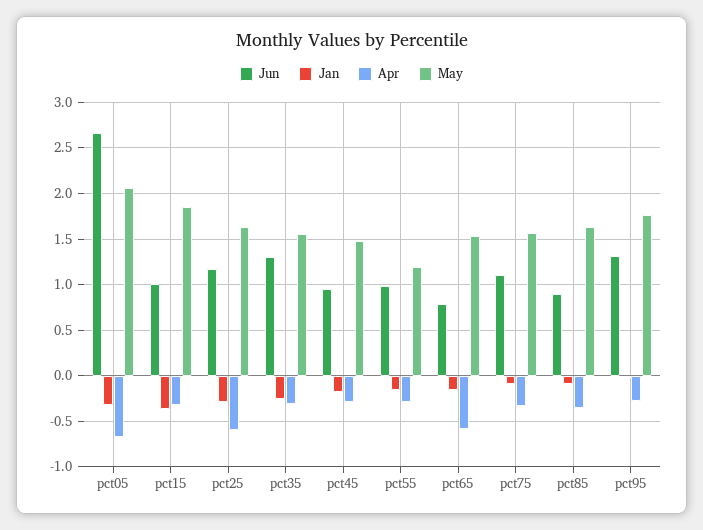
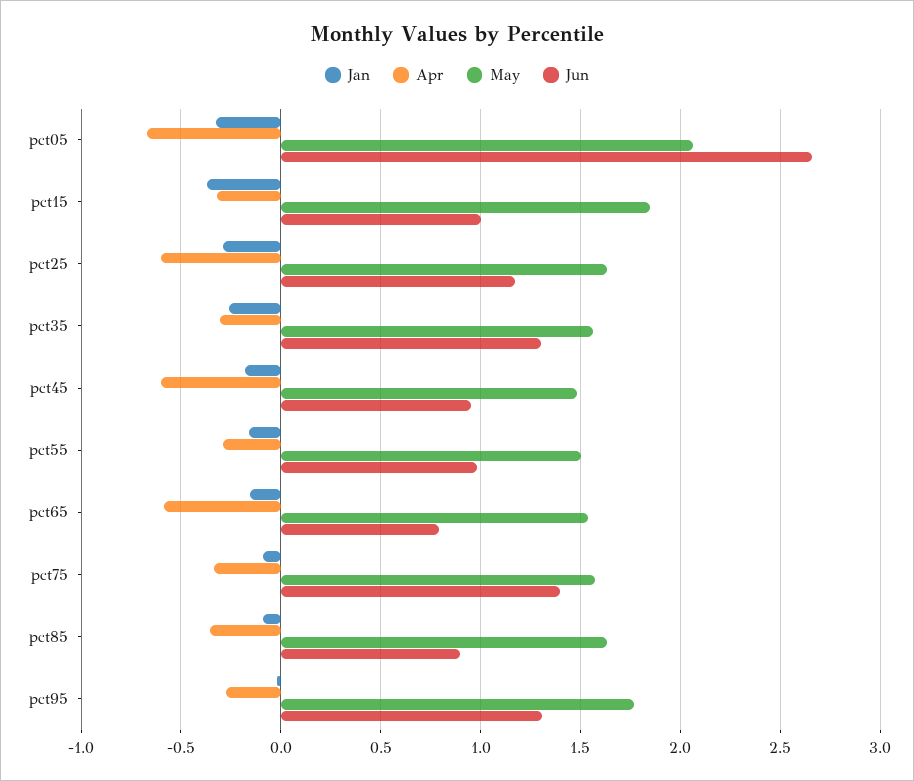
Apr, pct45: -0.3 -> -0.6
May, pct55: 1.2 -> 1.5
Jun, pct75: 1.1 -> 1.4

